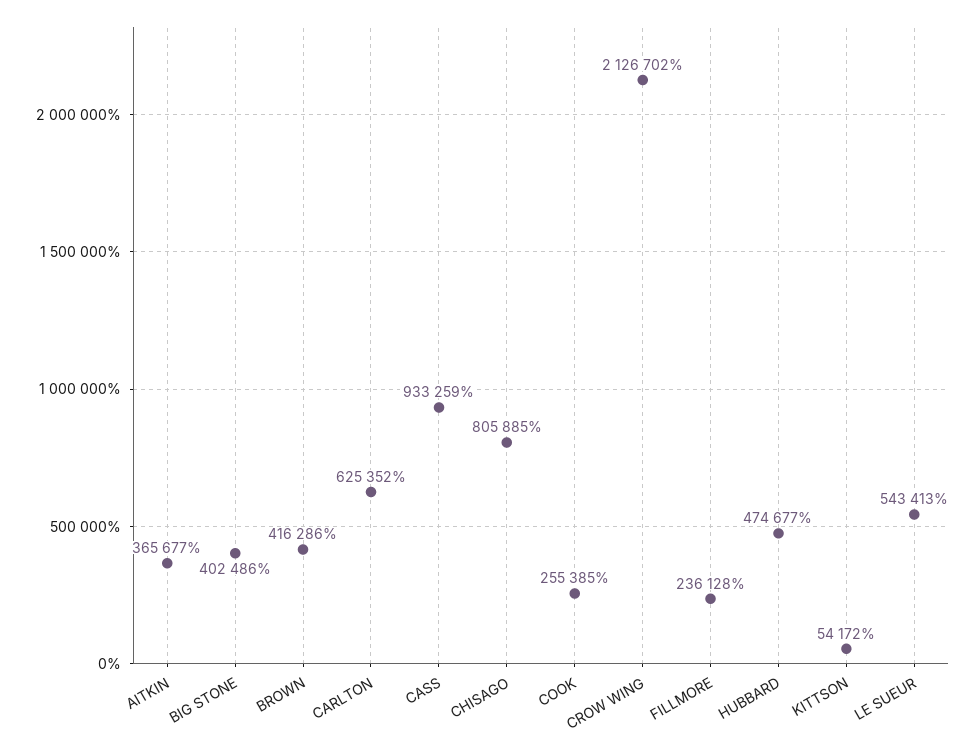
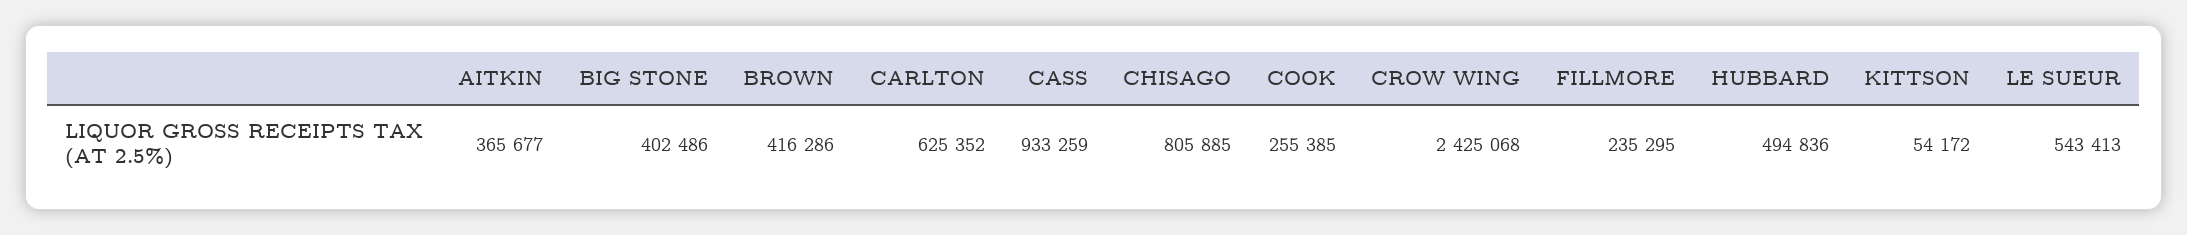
CROW WING: 2126702 -> 2425068
FILLMORE: 236128 -> 235295
HUBBARD: 474677 -> 494836

